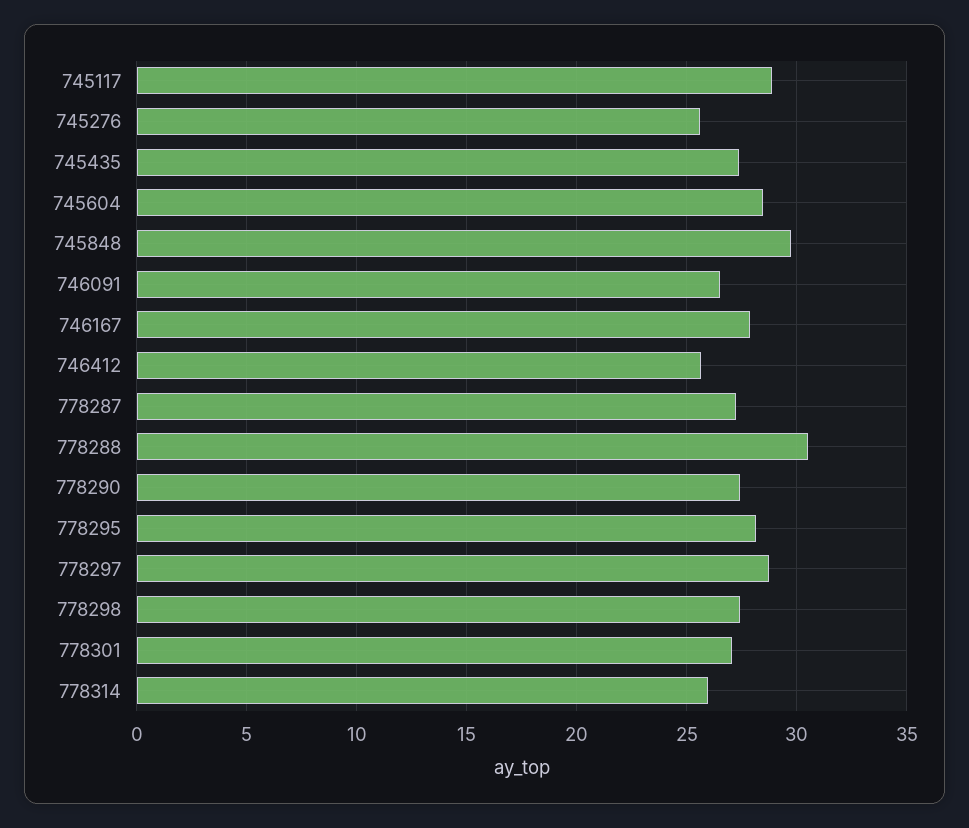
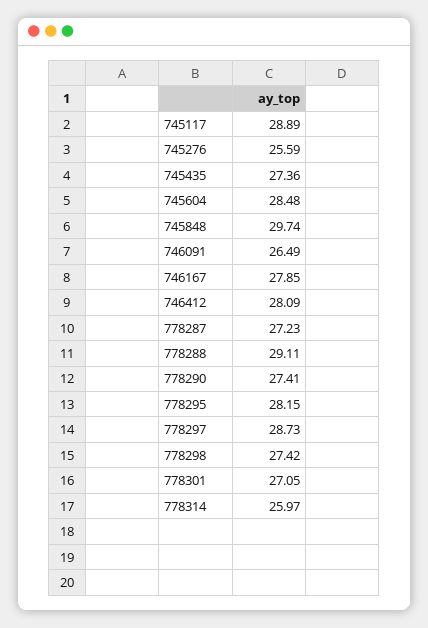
746412: 25.5 -> 28.09
778288: 30.5 -> 29.11

